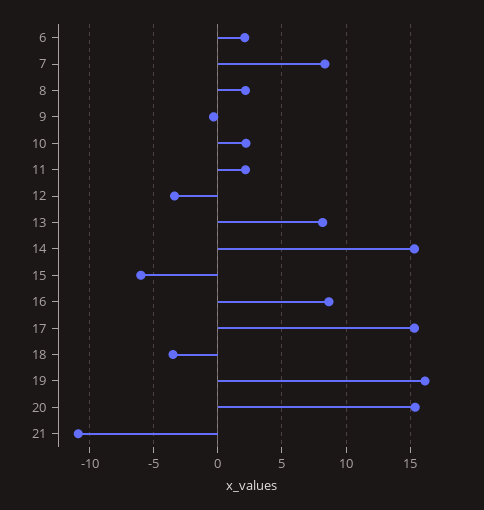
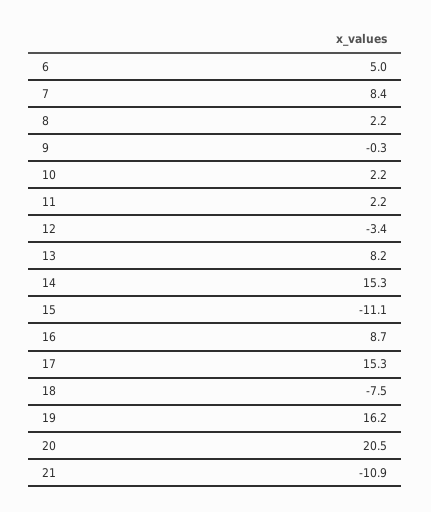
6: 2 -> 5
15: -6 -> -11.1
18: -3.5 -> -7.5
20: 15.5 -> 20.5

